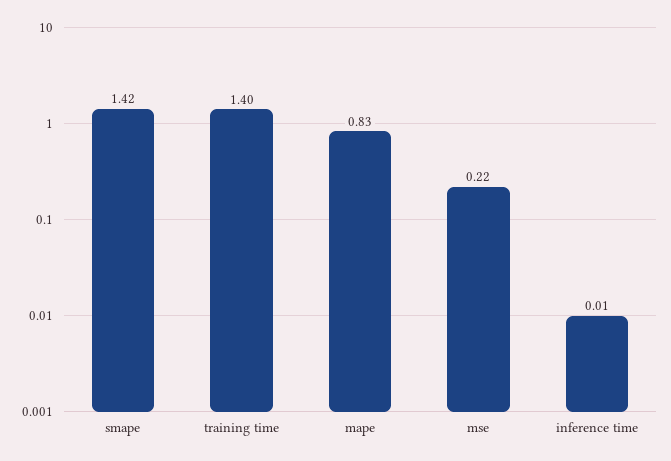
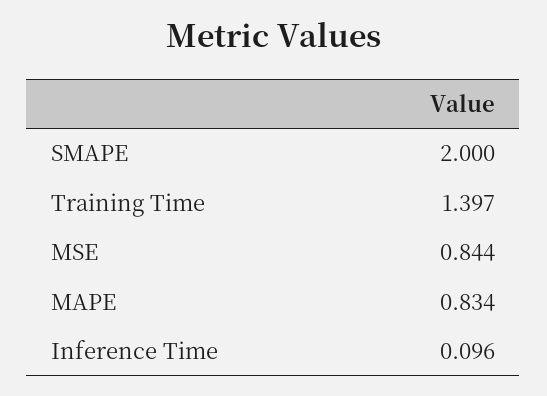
smape: 1.42 -> 2
mse: 0.22 -> 0.844
inference time: 0.01 -> 0.096

